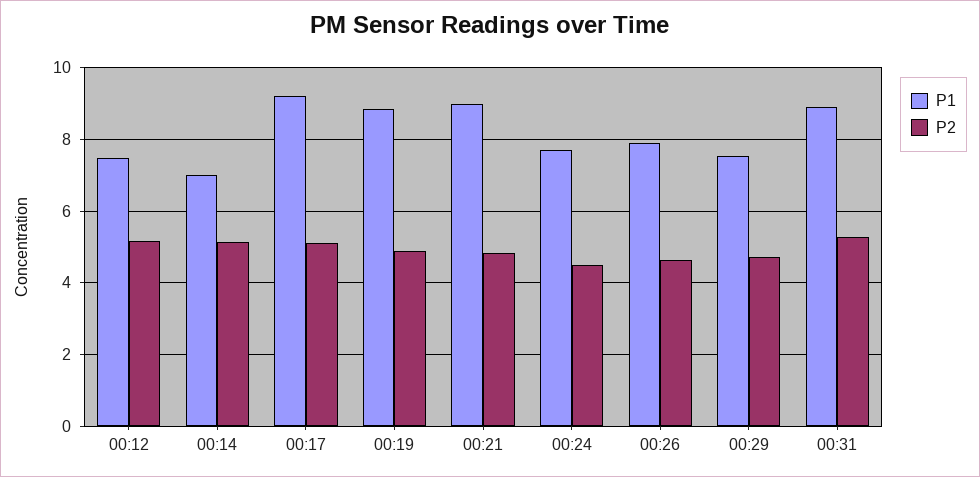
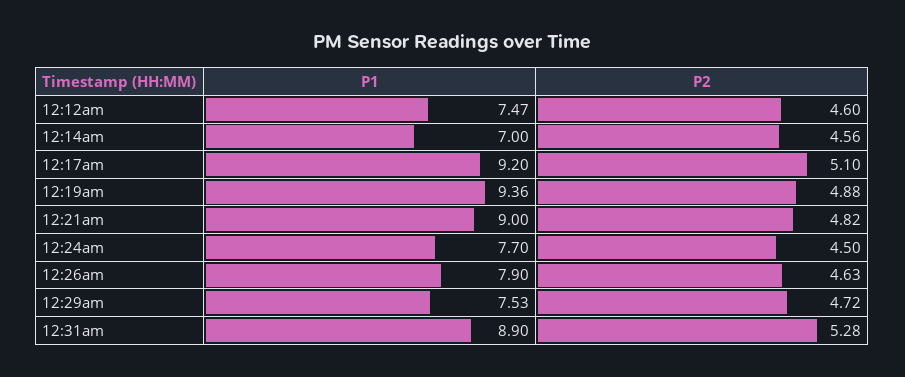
P2, 00:12: 5.2 -> 4.6
P2, 00:14: 5.2 -> 4.56
P1, 00:19: 8.8 -> 9.36

